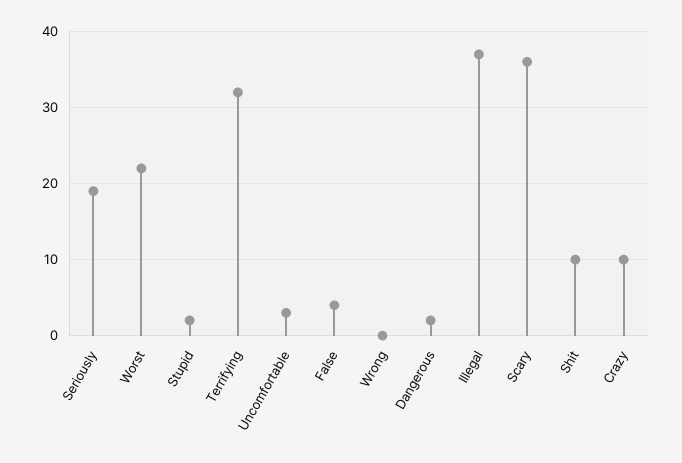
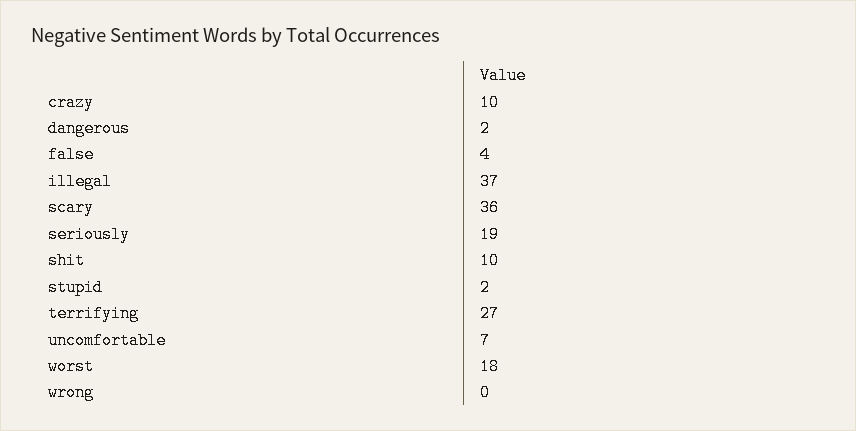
Worst: 22 -> 18
Terrifying: 32 -> 27
Uncomfortable: 3 -> 7

